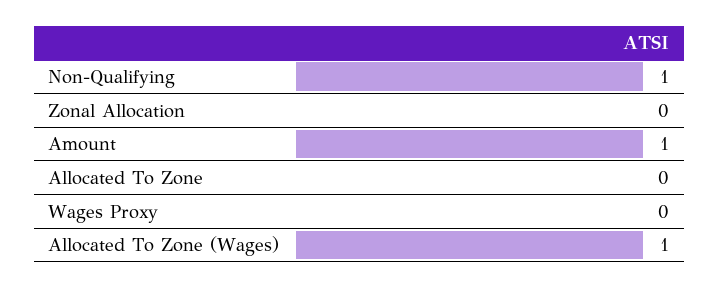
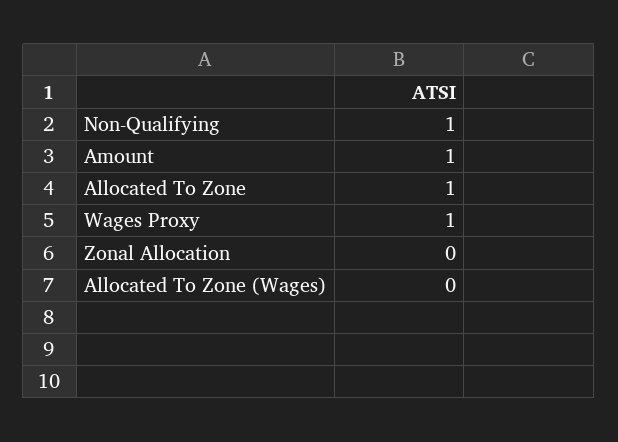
Allocated To Zone: 0 -> 1
Wages Proxy: 0 -> 1
Allocated To Zone (Wages): 1 -> 0

